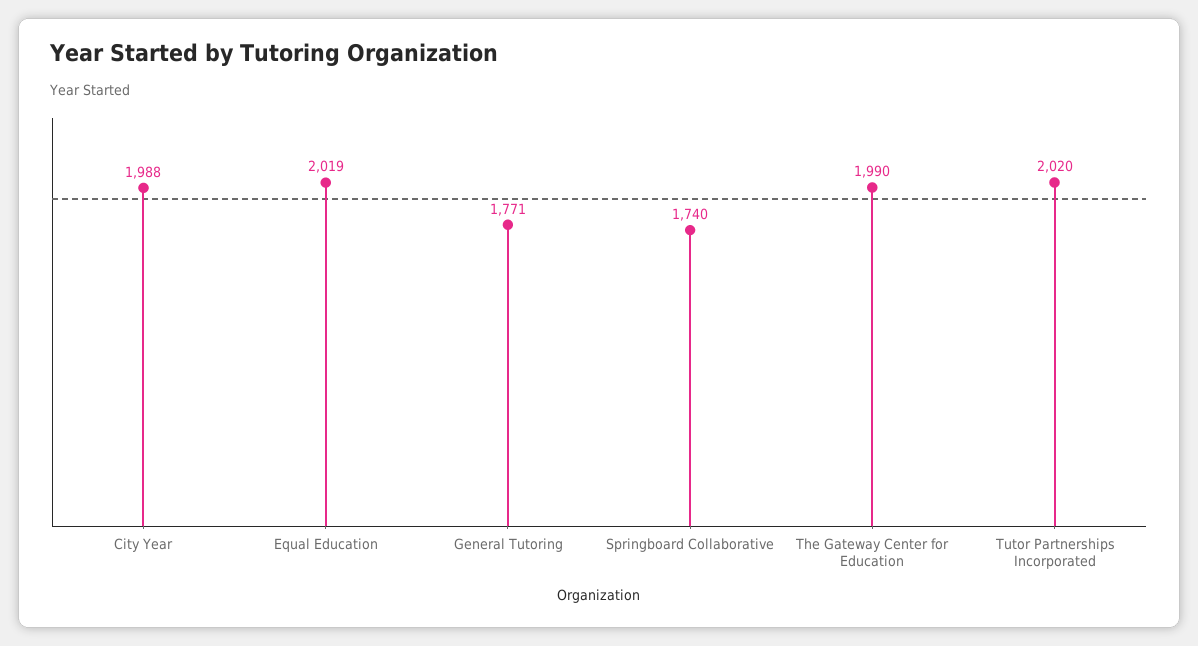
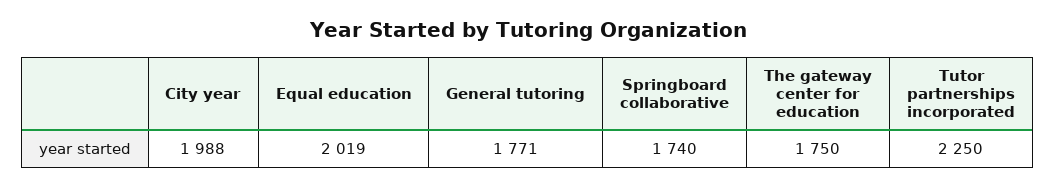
The Gateway Center for Education: 1990 -> 1750
Tutor Partnerships Incorporated: 2020 -> 2250

